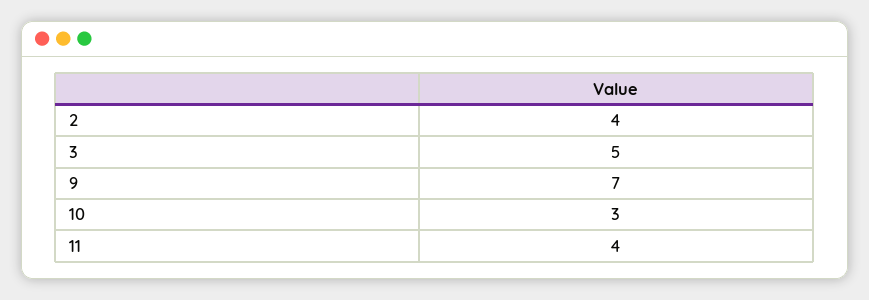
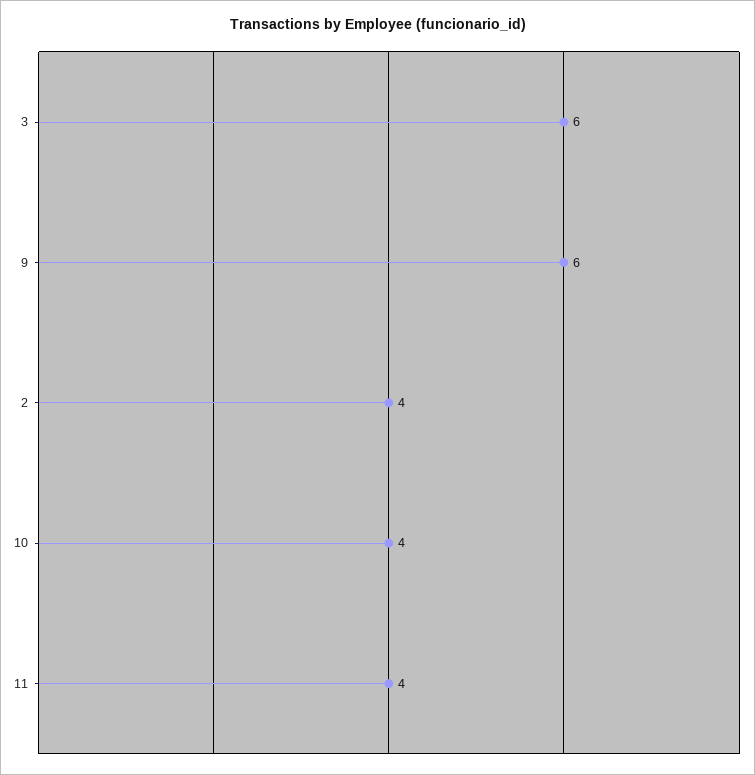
3: 5 -> 6
9: 7 -> 6
10: 3 -> 4

